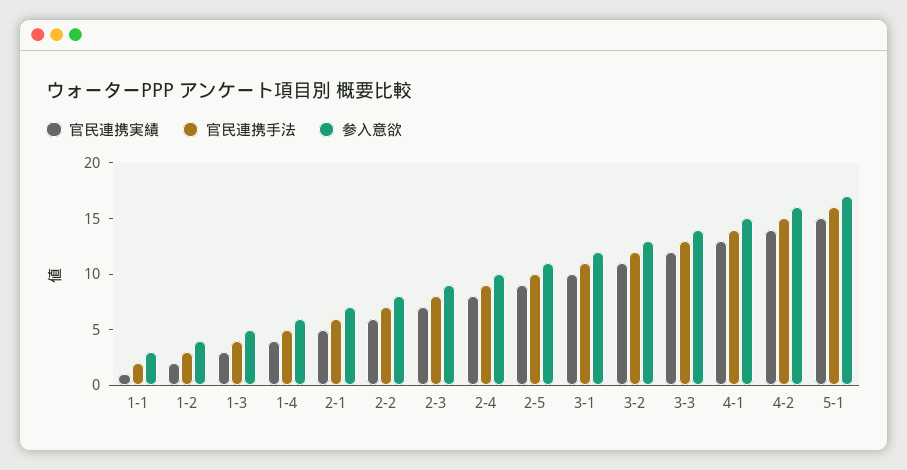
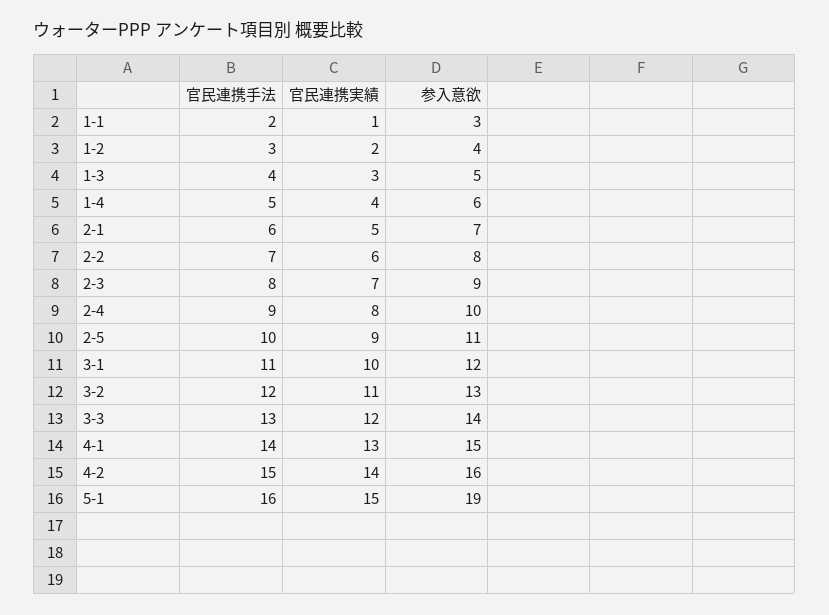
参入意欲, 5-1: 17 -> 19

